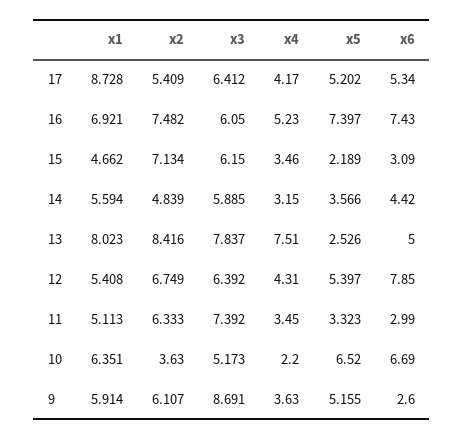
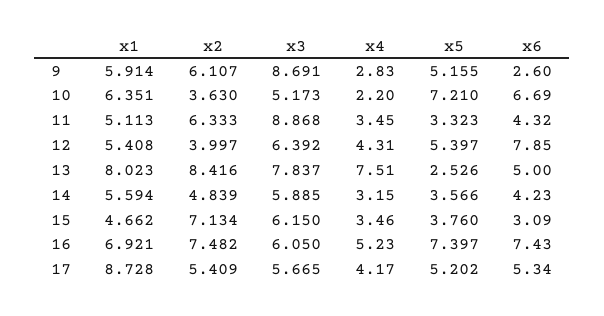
x3, 17: 6.412 -> 5.665
x5, 15: 2.189 -> 3.76
x6, 14: 4.42 -> 4.23
x2, 12: 6.749 -> 3.997
x3, 11: 7.392 -> 8.868
x6, 11: 2.99 -> 4.32
x5, 10: 6.52 -> 7.21
x4, 9: 3.63 -> 2.83

